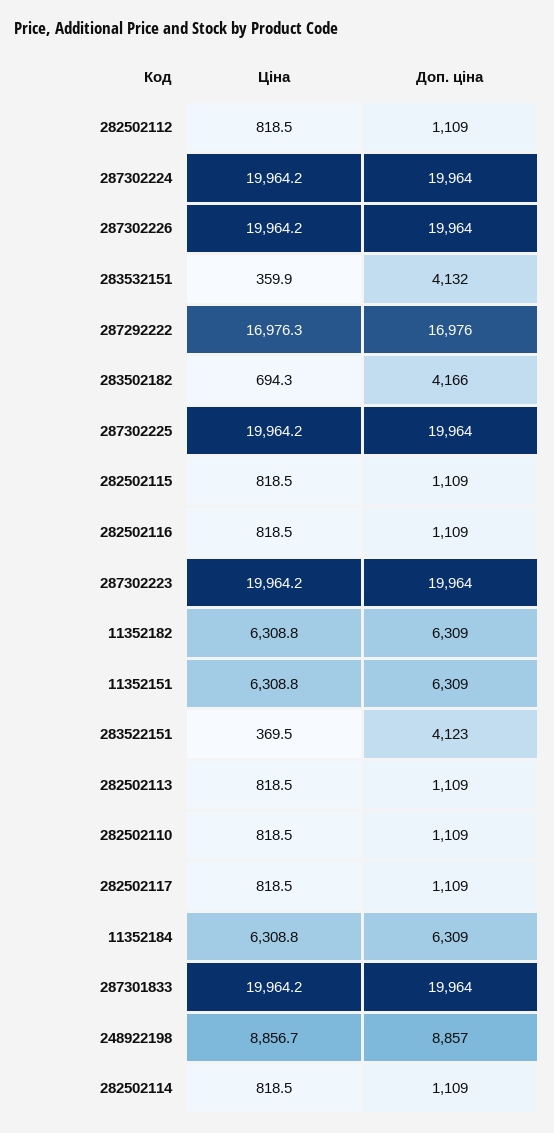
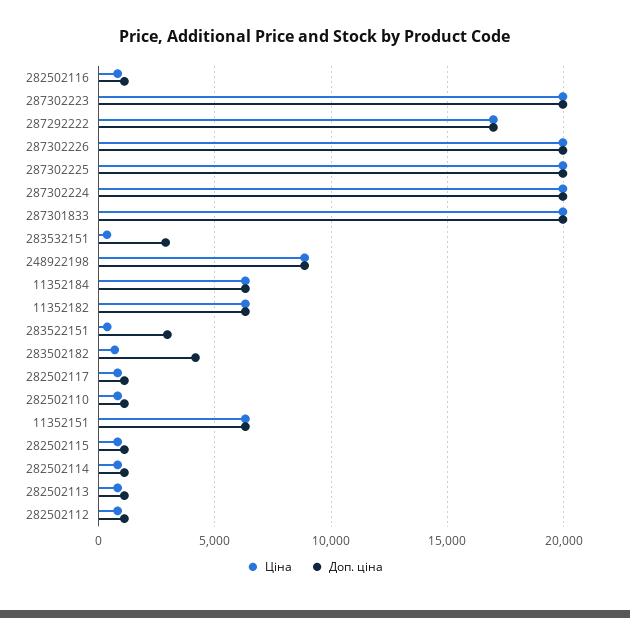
Доп. ціна, 283532151: 4132 -> 3000
Доп. ціна, 283522151: 4123 -> 3000

